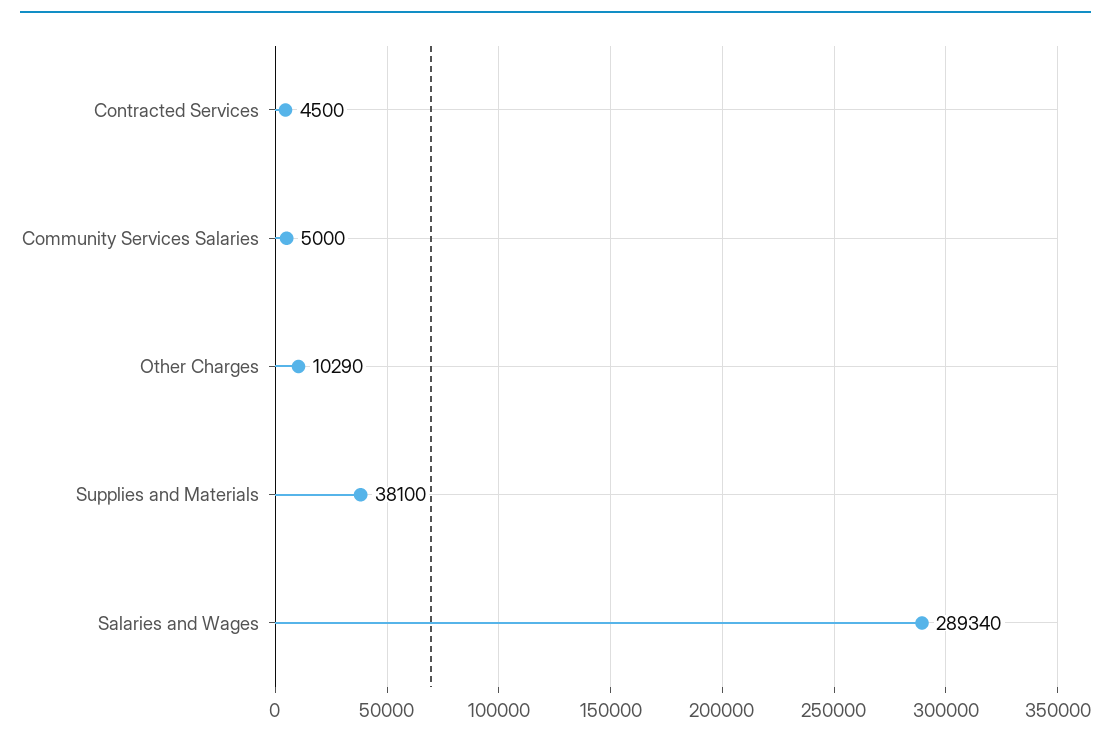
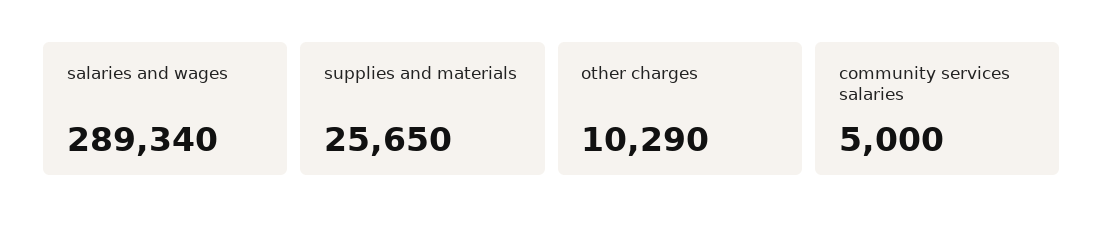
Contracted Services: 4500 -> none
Supplies and Materials: 38100 -> 25650

